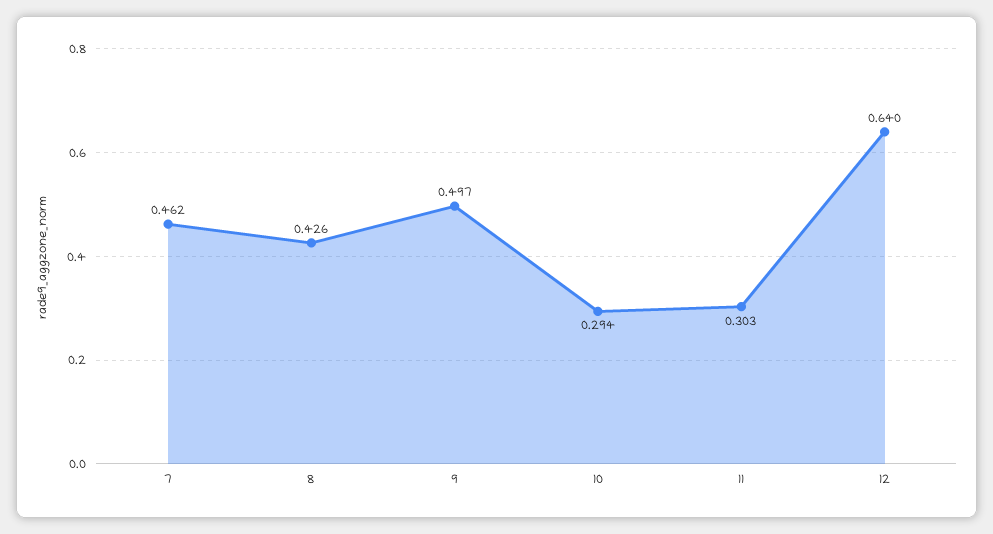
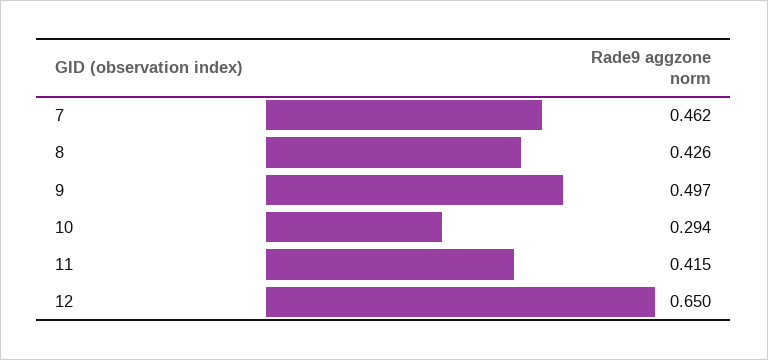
11: 0.303 -> 0.415
12: 0.64 -> 0.65

